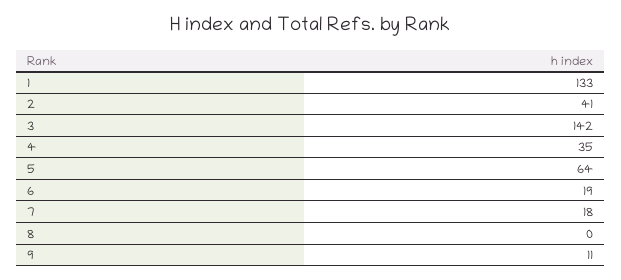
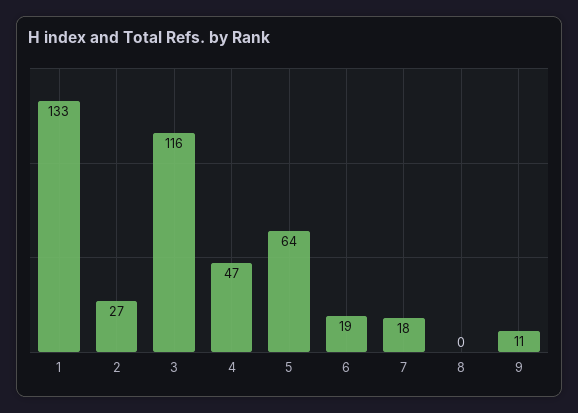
2: 41 -> 27
3: 142 -> 116
4: 35 -> 47

